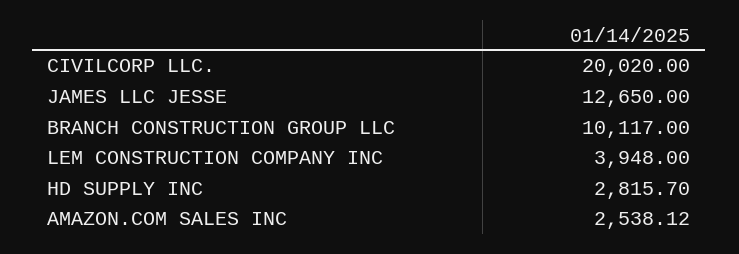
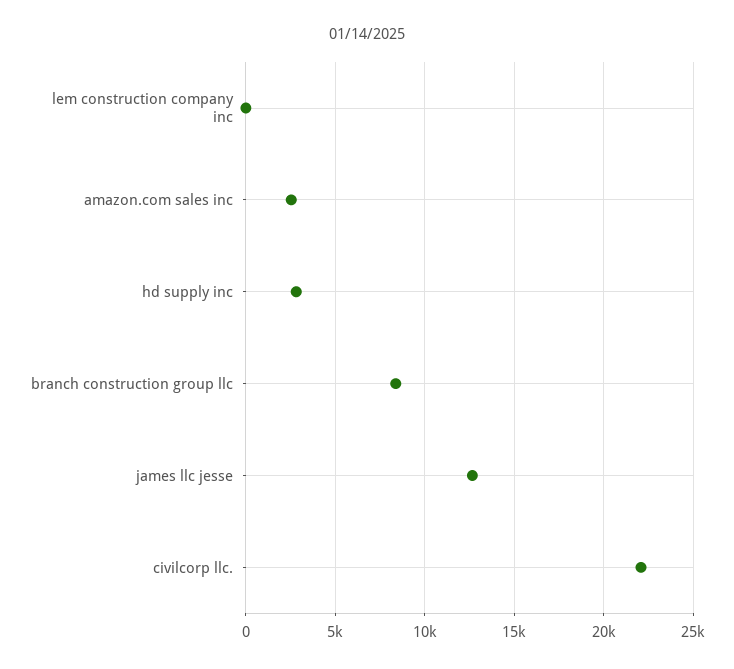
CIVILCORP LLC.: 20020 -> 22000
BRANCH CONSTRUCTION GROUP LLC: 10117 -> 8500
LEM CONSTRUCTION COMPANY INC: 3948 -> 0

